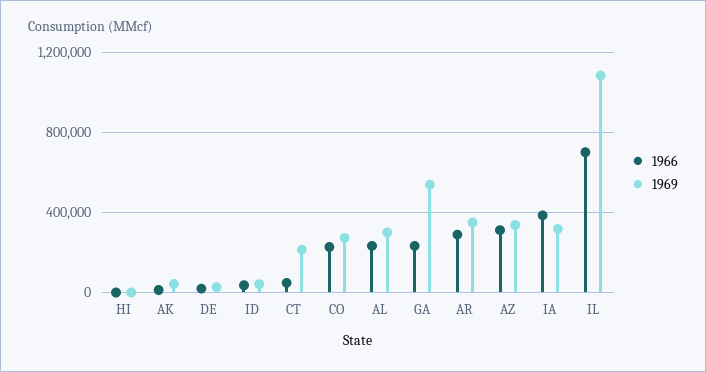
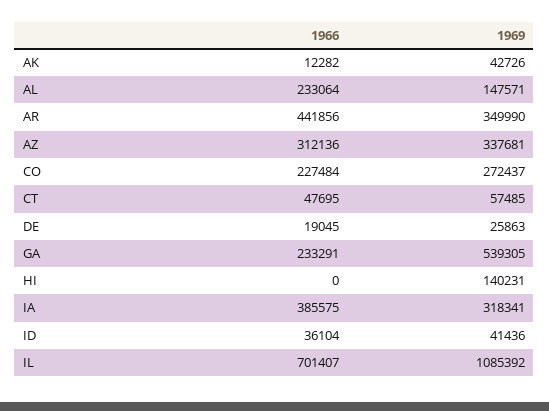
1969, HI: 0 -> 140231
1969, CT: 200000 -> 57485
1969, AL: 300000 -> 147571
1966, AR: 300000 -> 441856

